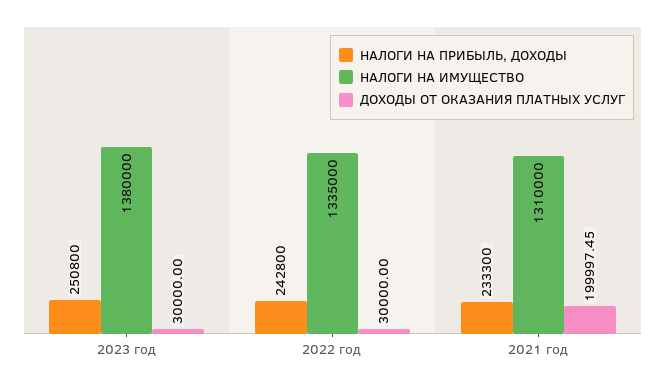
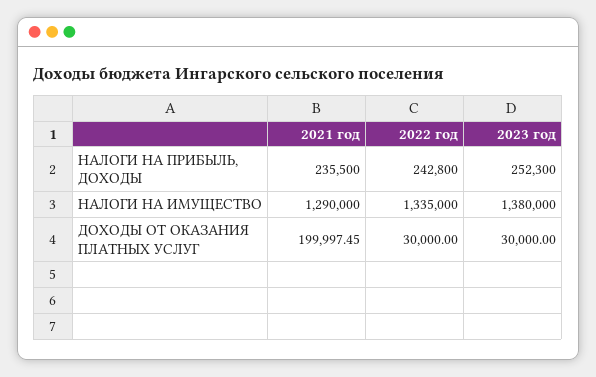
НАЛОГИ НА ПРИБЫЛЬ, ДОХОДЫ, 2023 год: 250800 -> 252300
НАЛОГИ НА ПРИБЫЛЬ, ДОХОДЫ, 2021 год: 233300 -> 235500
НАЛОГИ НА ИМУЩЕСТВО, 2021 год: 1310000 -> 1290000

